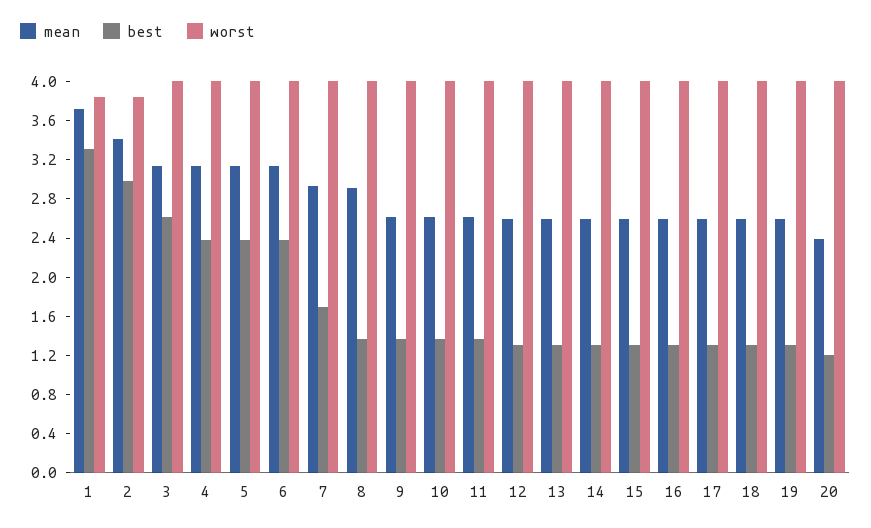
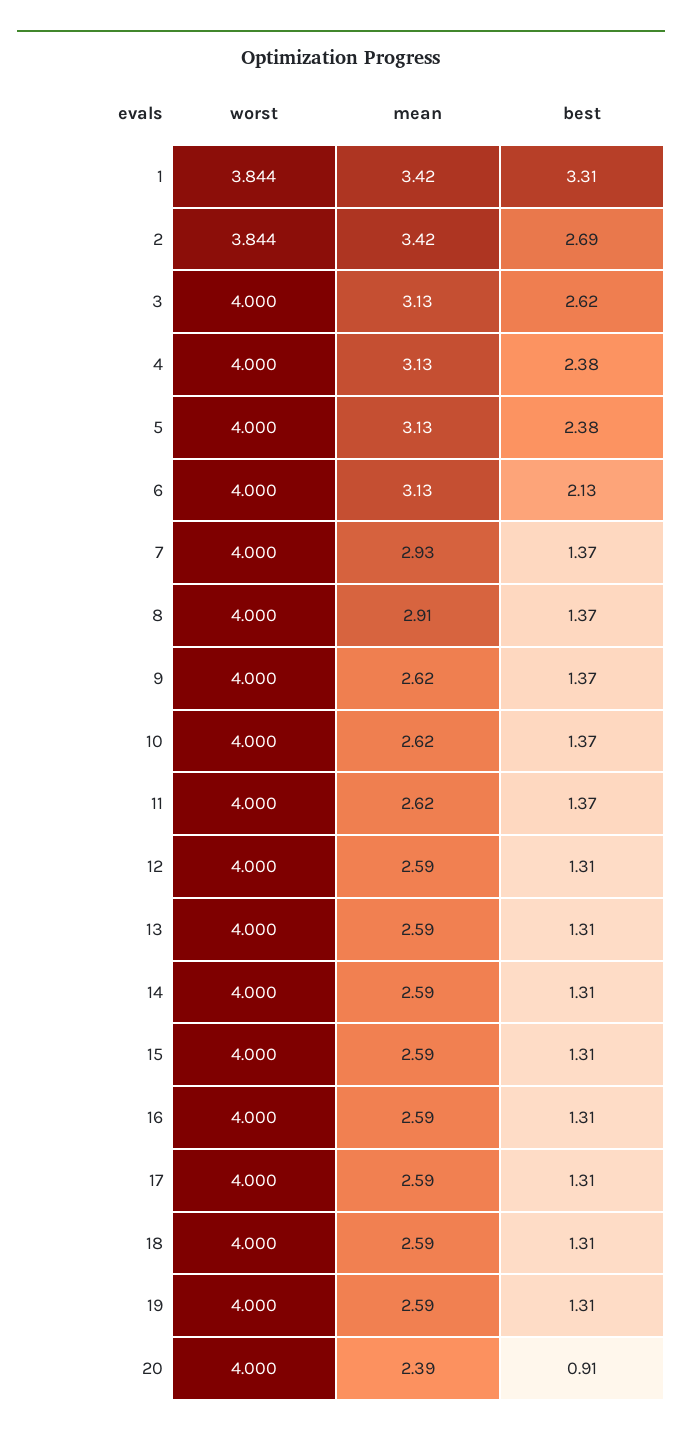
mean, 1: 3.7 -> 3.42
best, 2: 3 -> 2.69
best, 6: 2.4 -> 2.13
best, 7: 1.7 -> 1.37
best, 20: 1.2 -> 0.91

